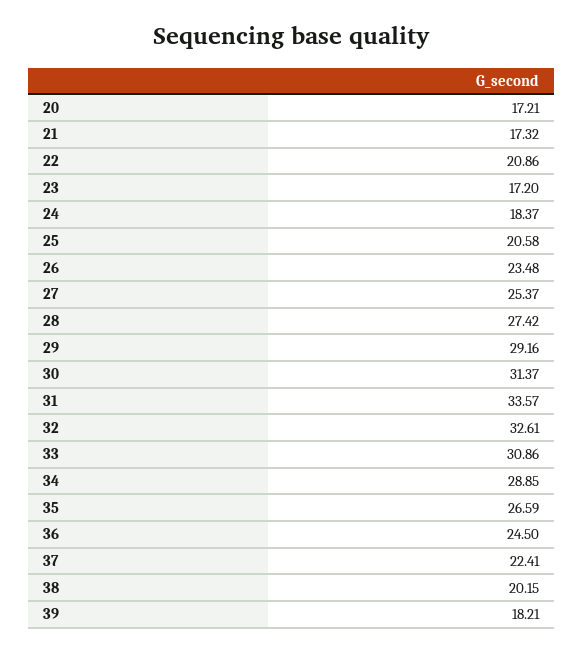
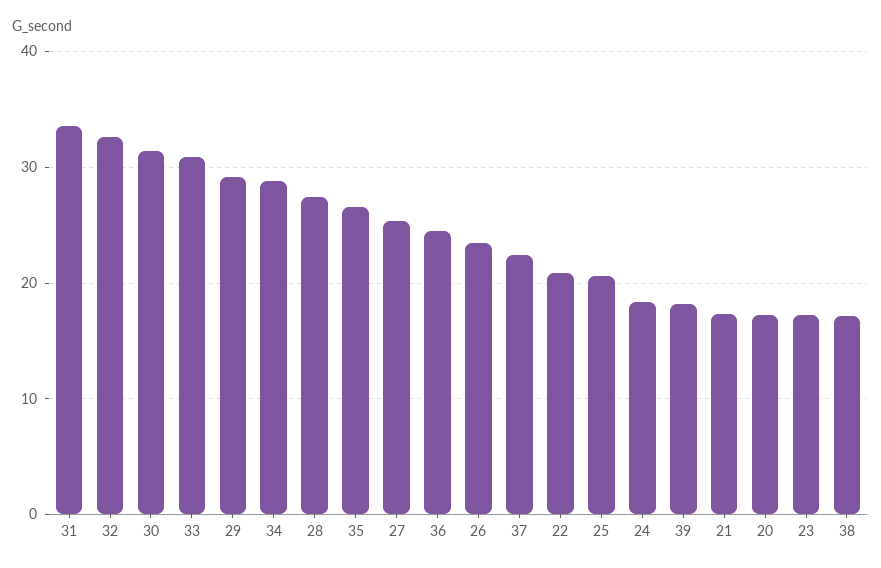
38: 20.15 -> 17

